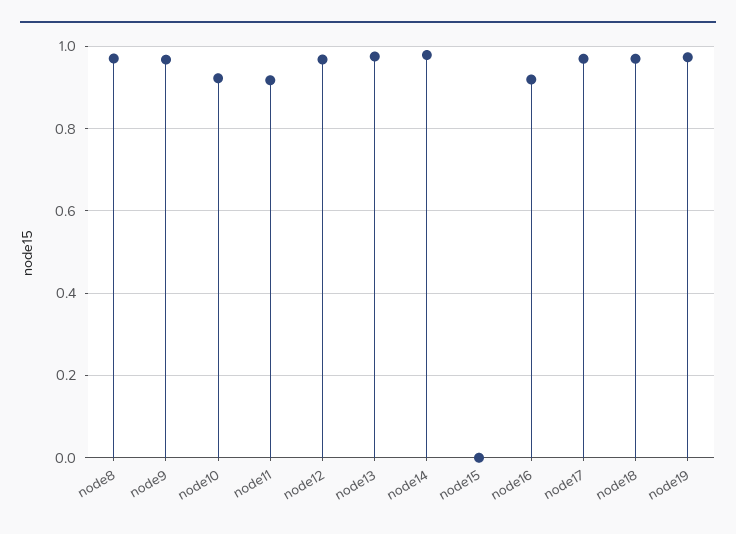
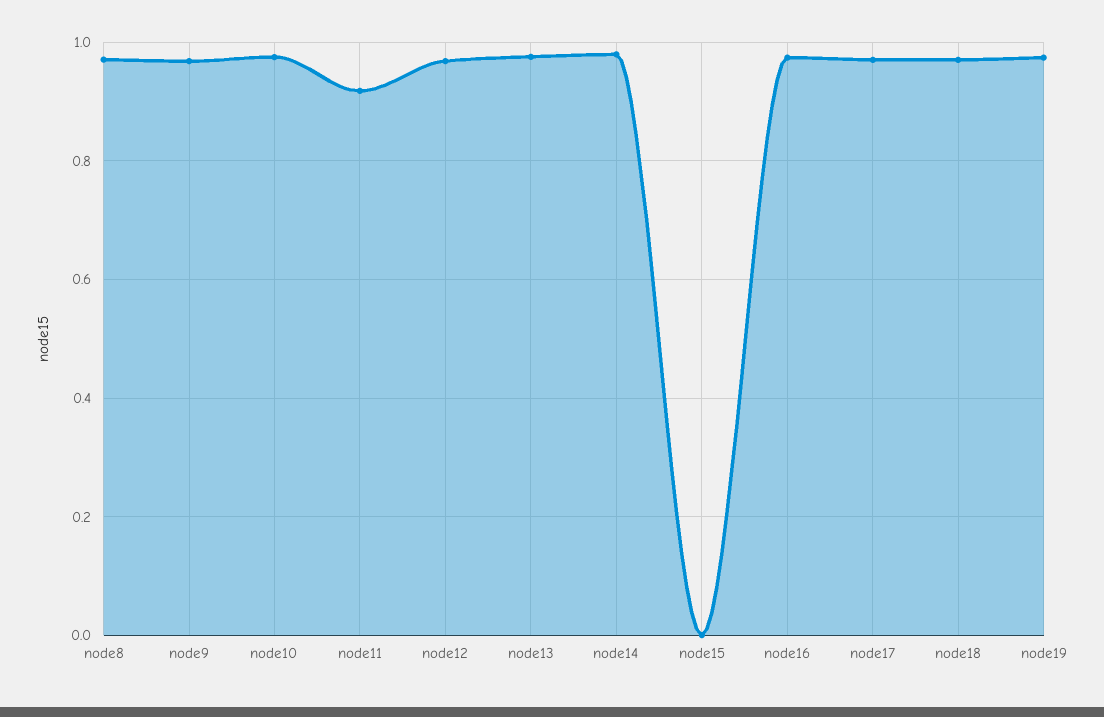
node10: 0.92 -> 0.98
node16: 0.92 -> 0.98

